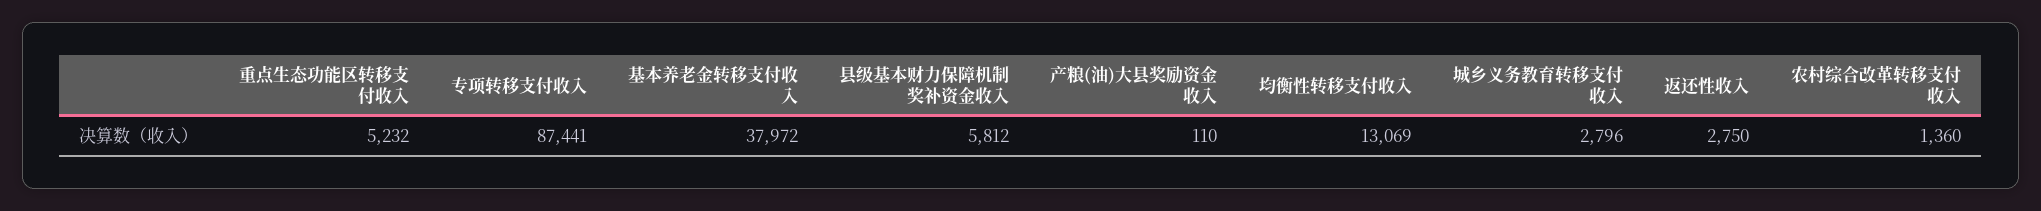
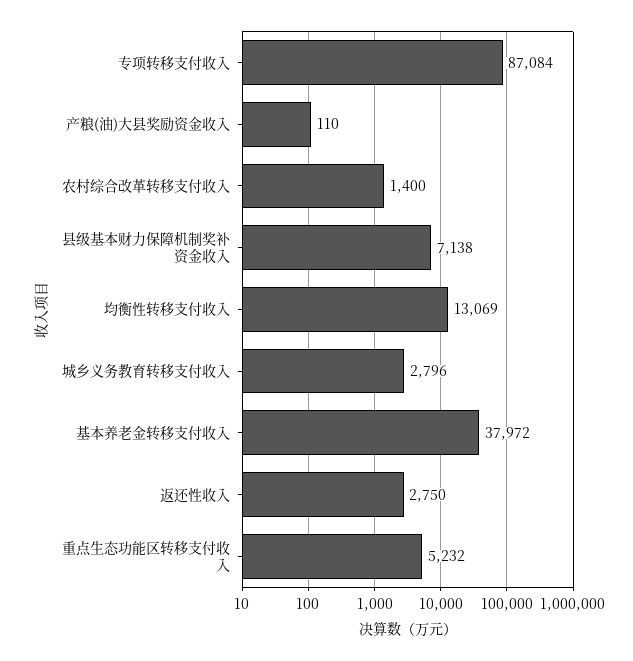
专项转移支付收入: 87441 -> 87084
县级基本财力保障机制奖补资金收入: 5812 -> 7138
农村综合改革转移支付收入: 1360 -> 1400

